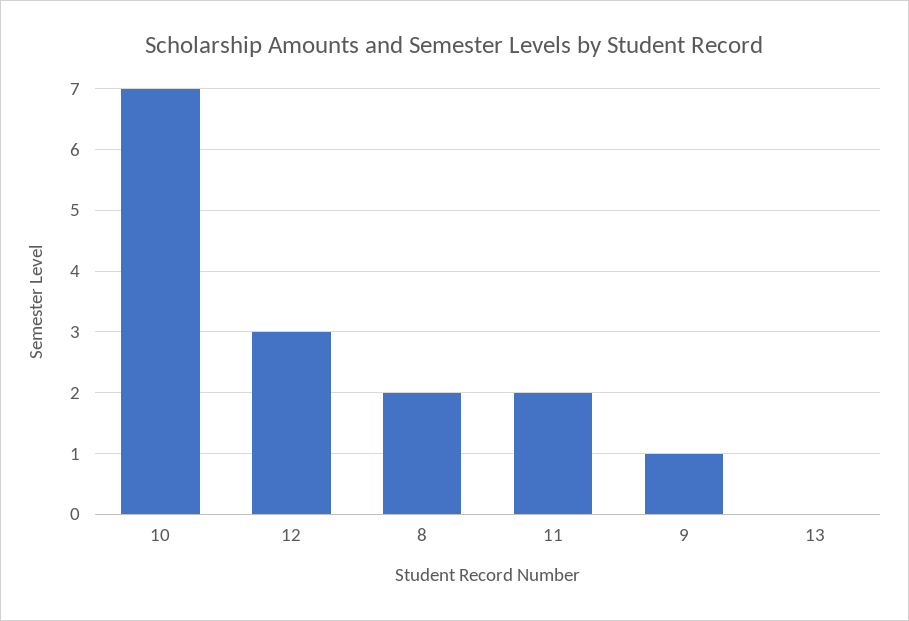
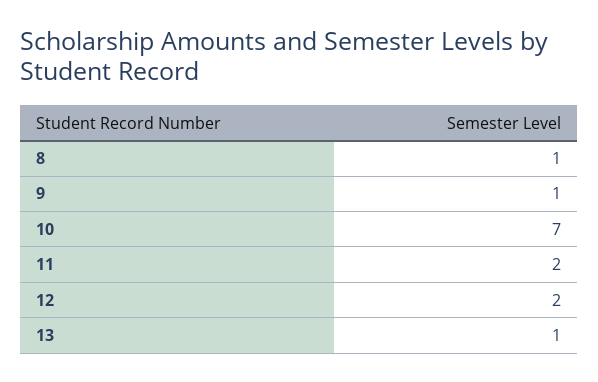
12: 3 -> 2
8: 2 -> 1
13: 0 -> 1

